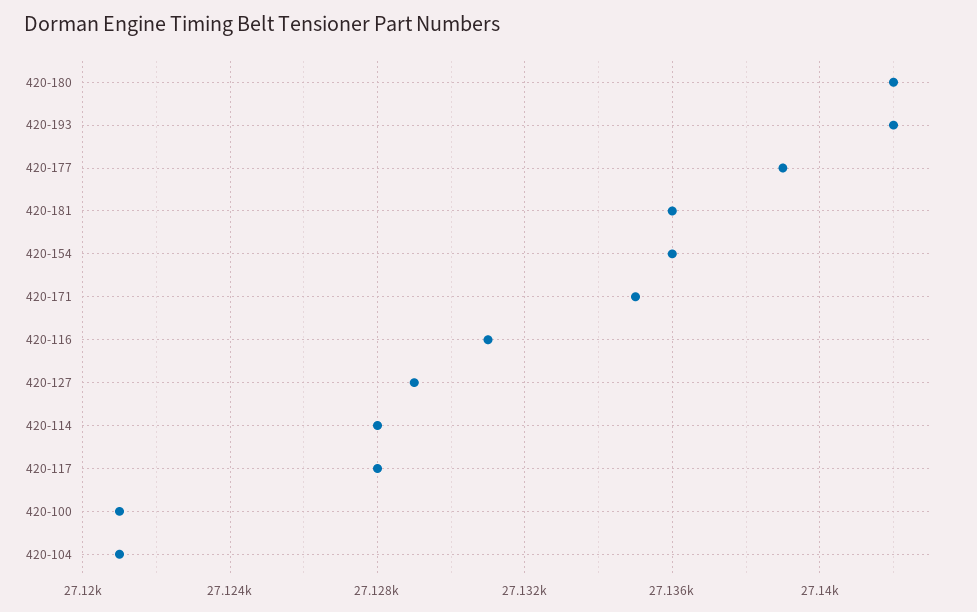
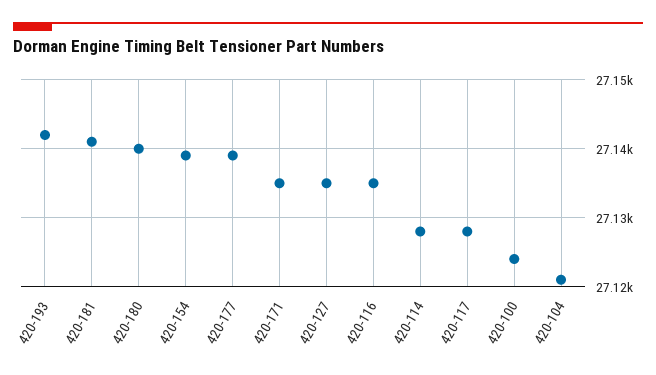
420-180: 27142 -> 27140
420-181: 27136 -> 27141
420-154: 27136 -> 27139
420-116: 27131 -> 27135
420-127: 27129 -> 27135
420-100: 27121 -> 27124

